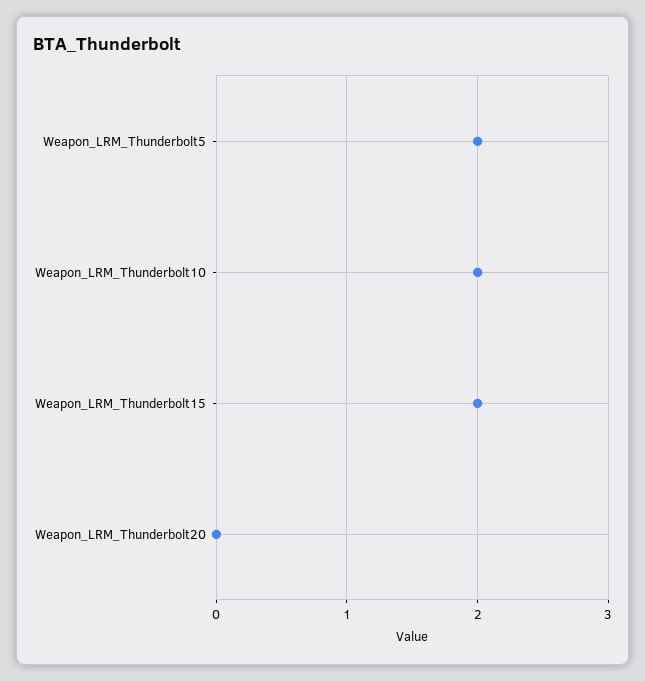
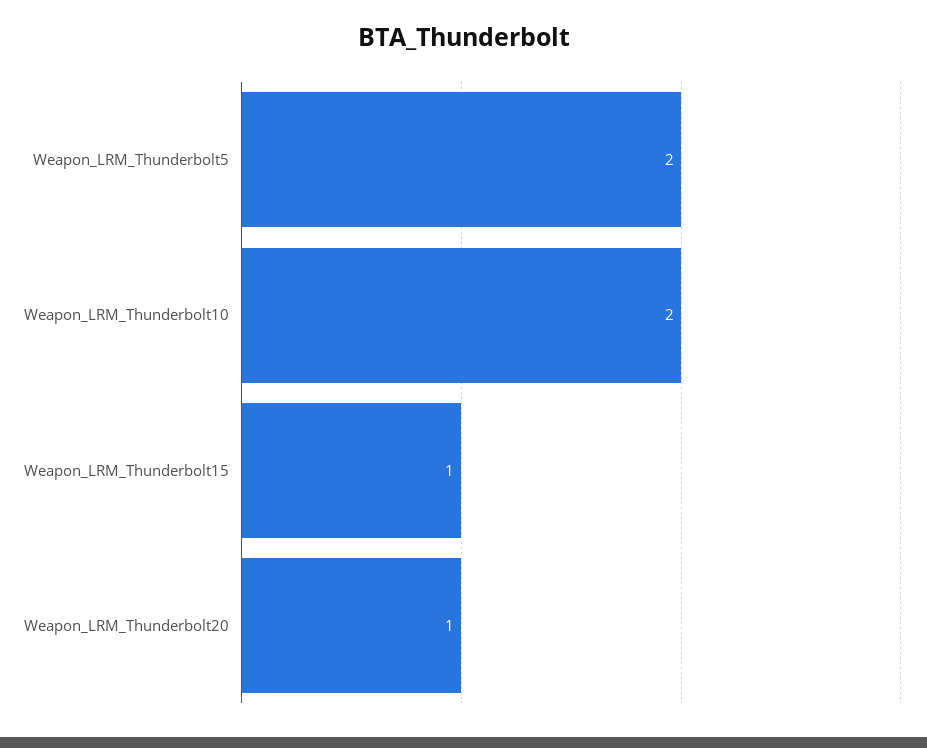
Weapon_LRM_Thunderbolt15: 2 -> 1
Weapon_LRM_Thunderbolt20: 0 -> 1

